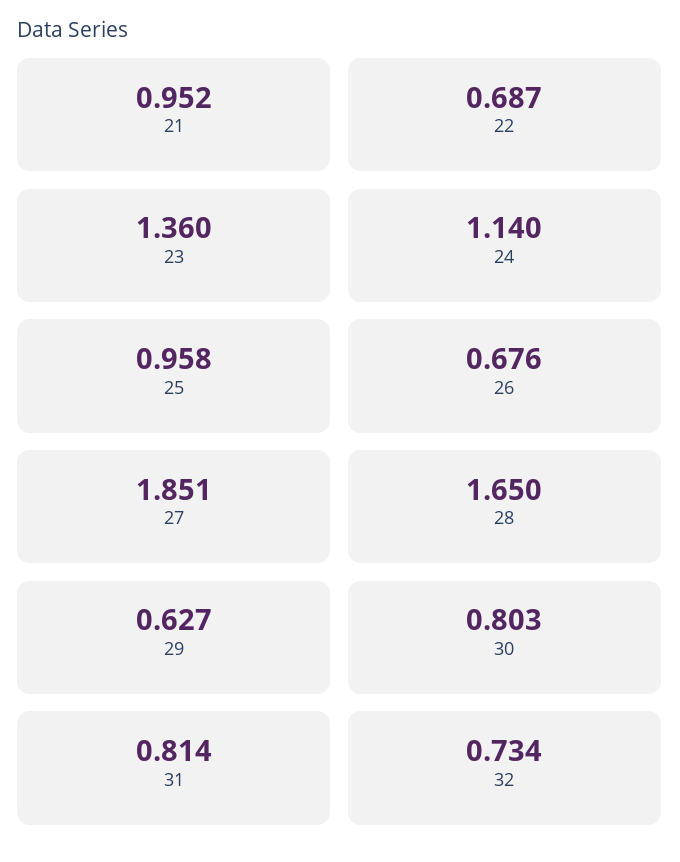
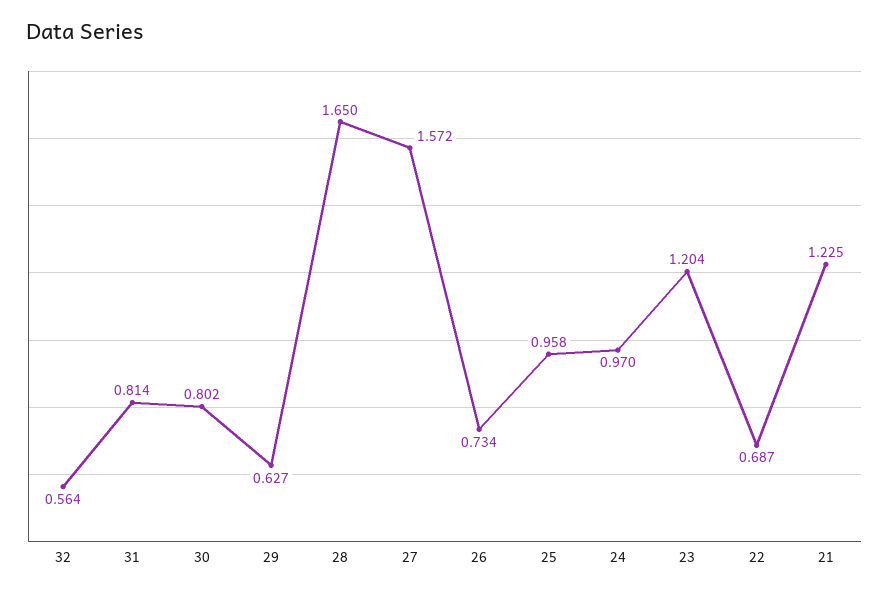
21: 0.952 -> 1.225
23: 1.36 -> 1.204
24: 1.14 -> 0.97
26: 0.676 -> 0.734
27: 1.851 -> 1.572
30: 0.803 -> 0.802
32: 0.734 -> 0.564

